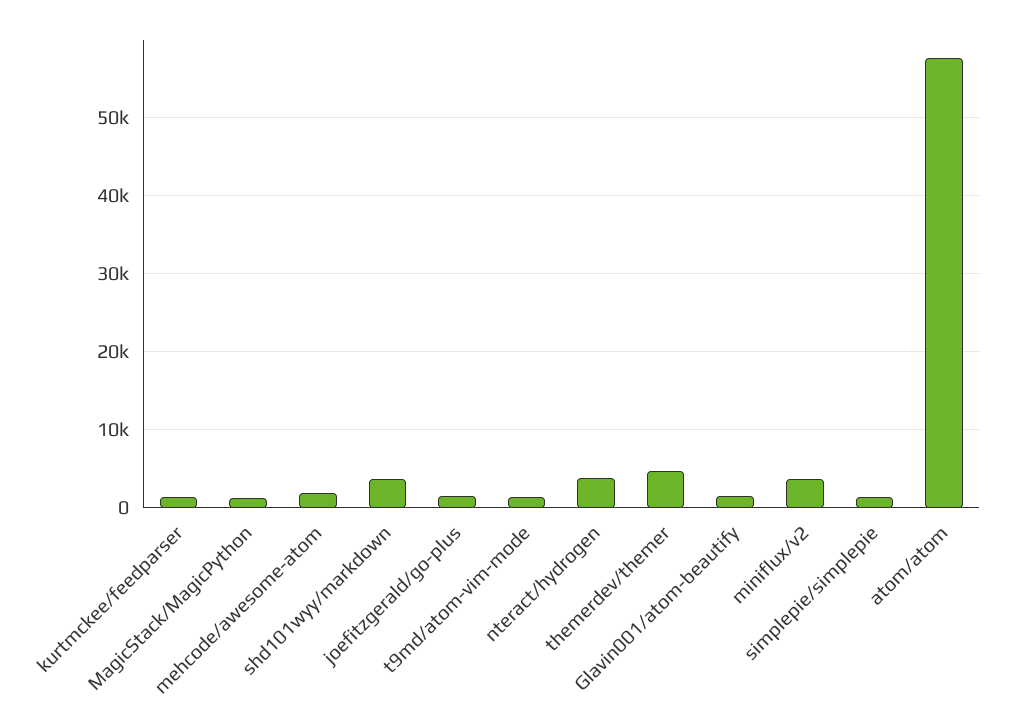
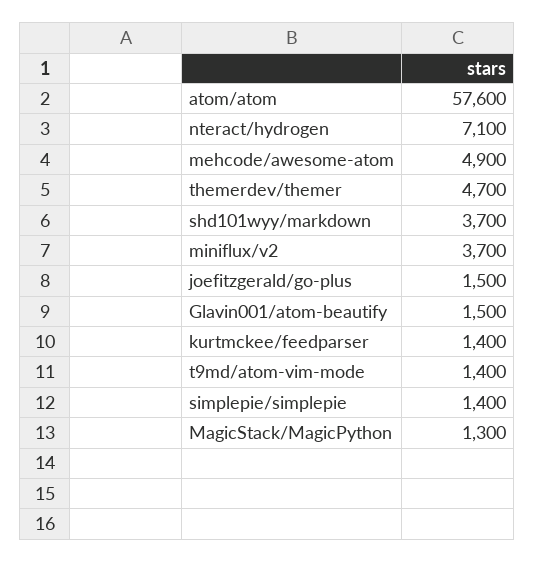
mehcode/awesome-atom: 2000 -> 4900
nteract/hydrogen: 4000 -> 7100

